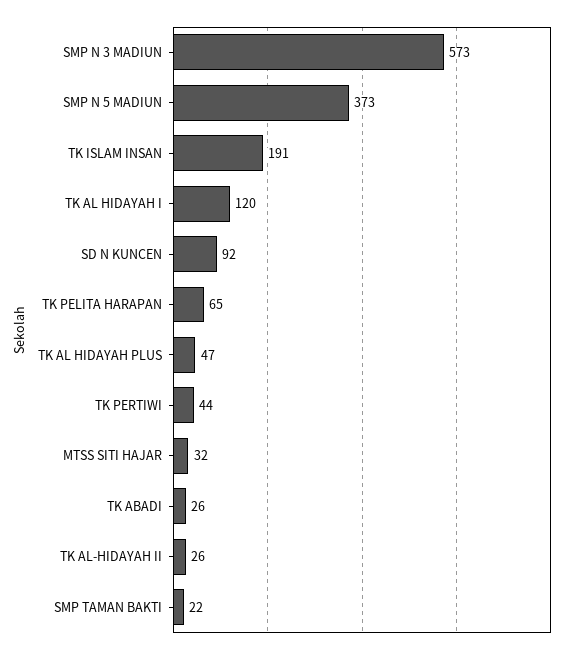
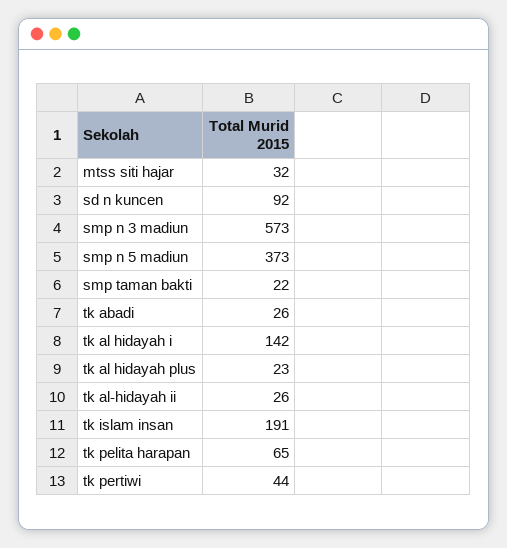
TK AL HIDAYAH I: 120 -> 142
TK AL HIDAYAH PLUS: 47 -> 23

